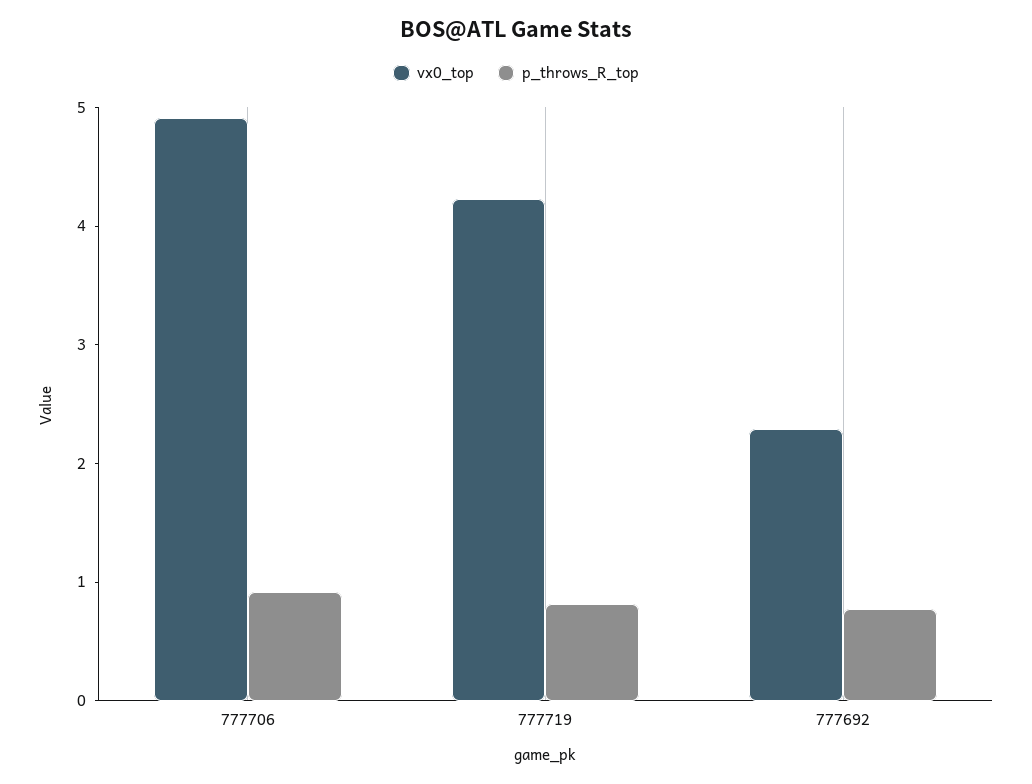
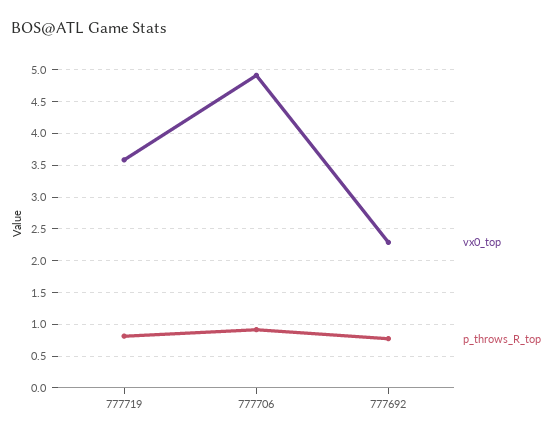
vx0_top, 777719: 4.2 -> 3.6

